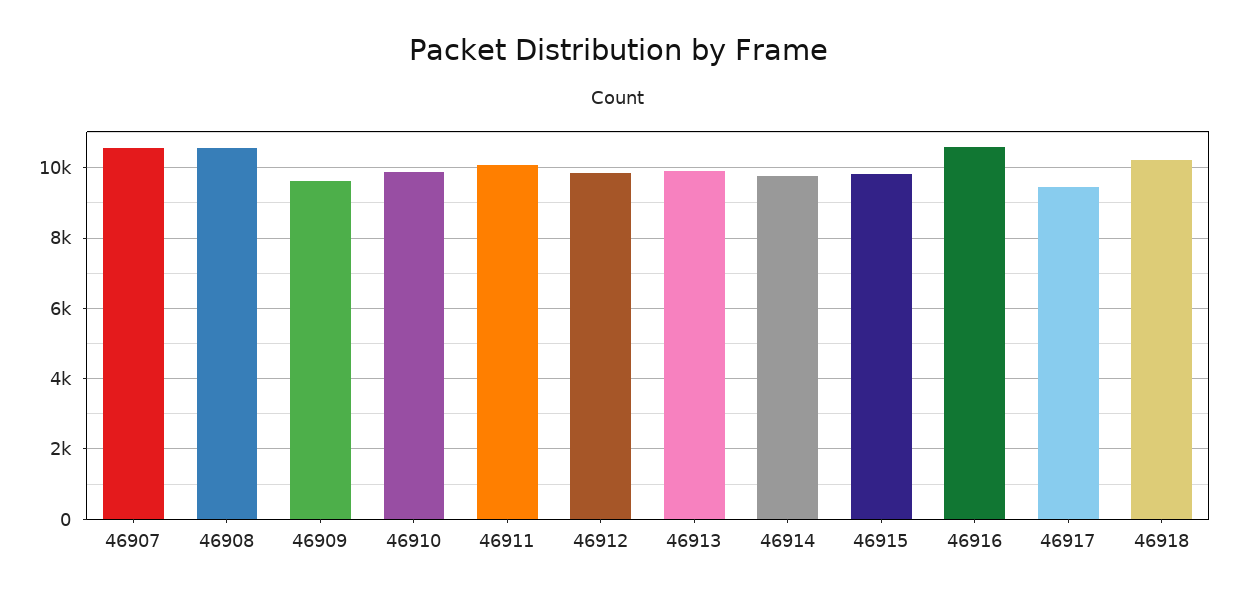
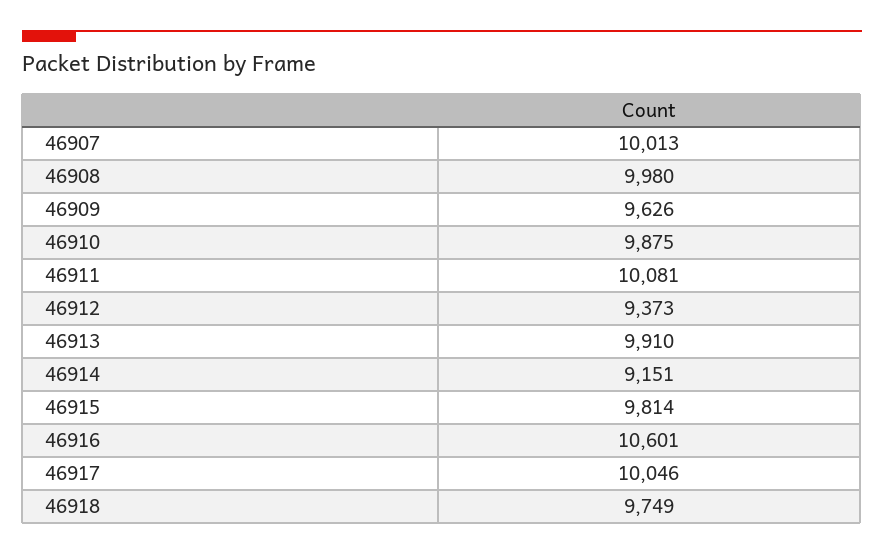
46907: 10600 -> 10013
46908: 10600 -> 9980
46912: 9800 -> 9373
46914: 9800 -> 9151
46917: 9400 -> 10046
46918: 10200 -> 9749

